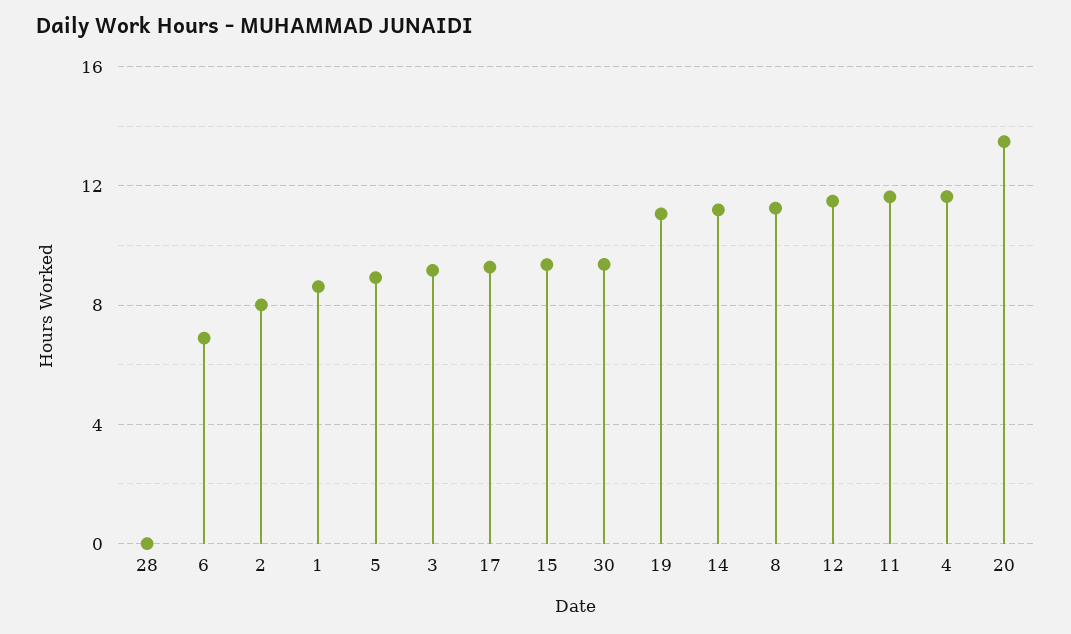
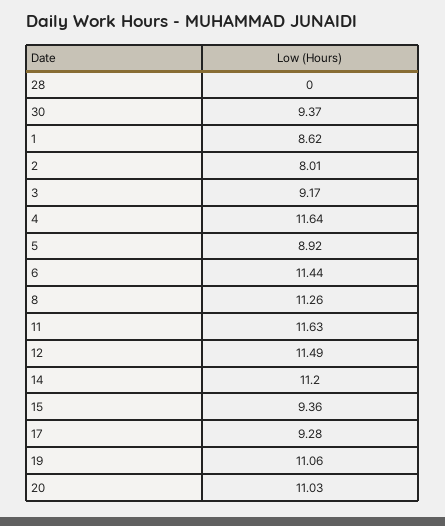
6: 7 -> 11.44
20: 13.5 -> 11.03

